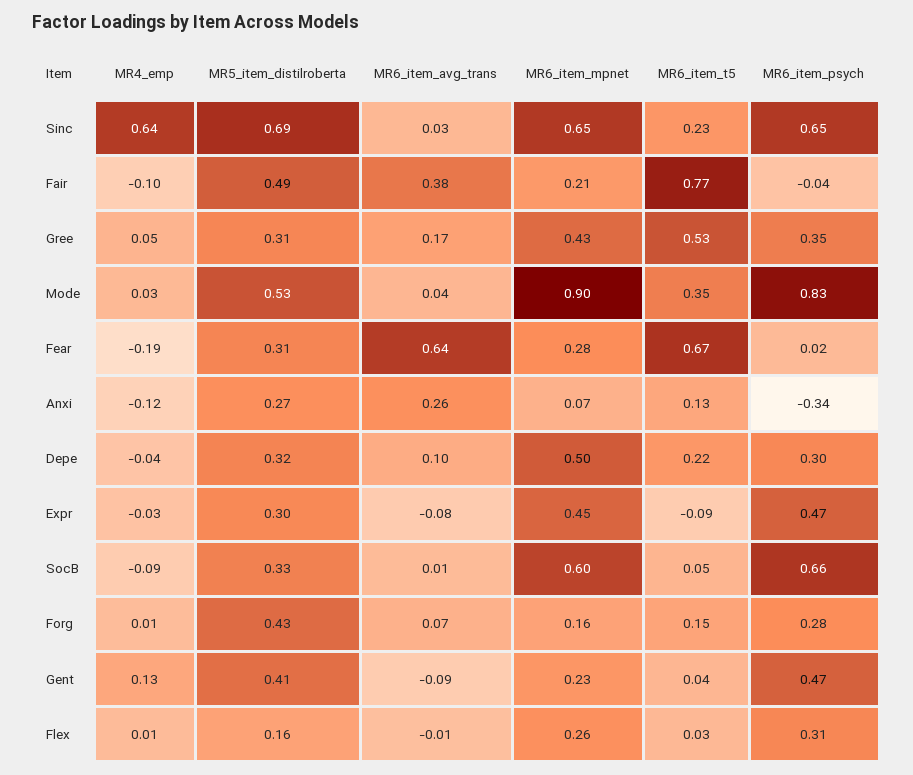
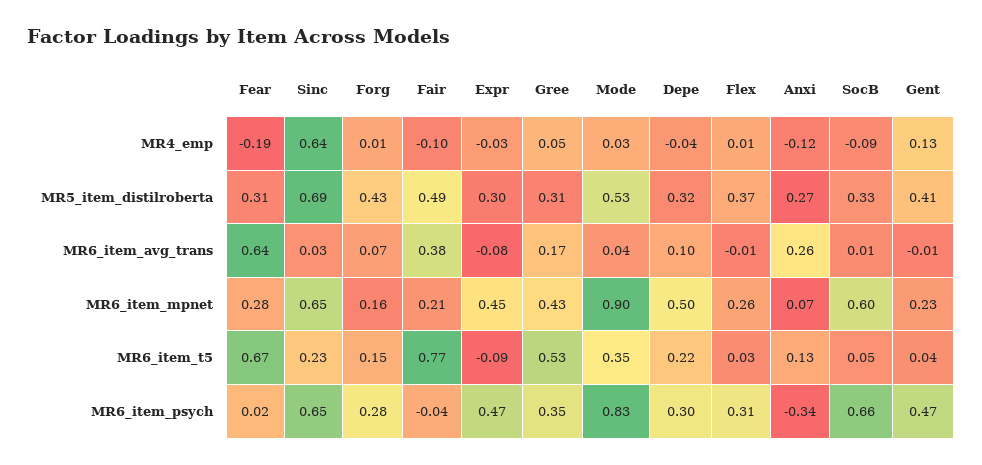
MR6_item_avg_trans, Gent: -0.09 -> -0.01
MR5_item_distilroberta, Flex: 0.16 -> 0.37

